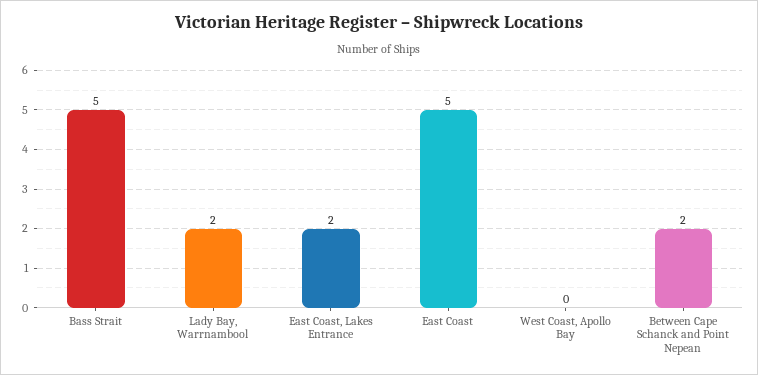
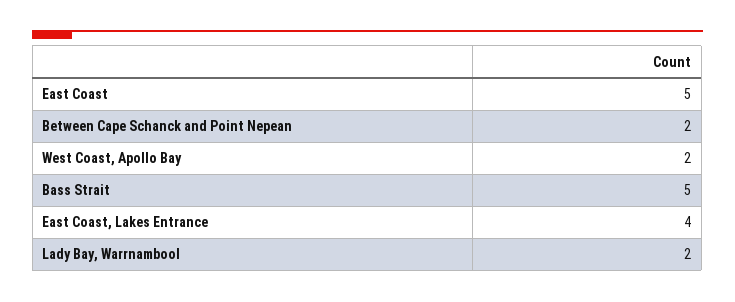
East Coast, Lakes Entrance: 2 -> 4
West Coast, Apollo Bay: 0 -> 2

